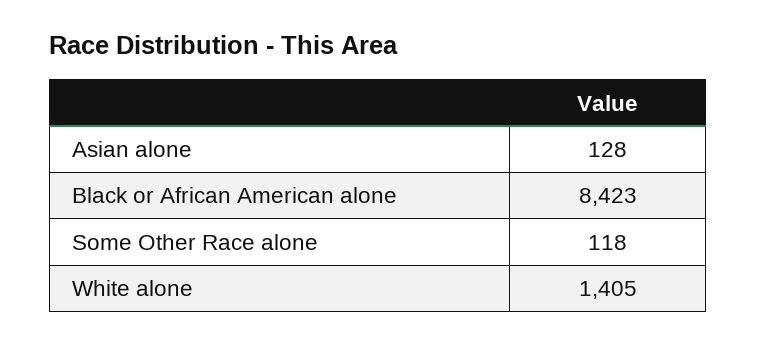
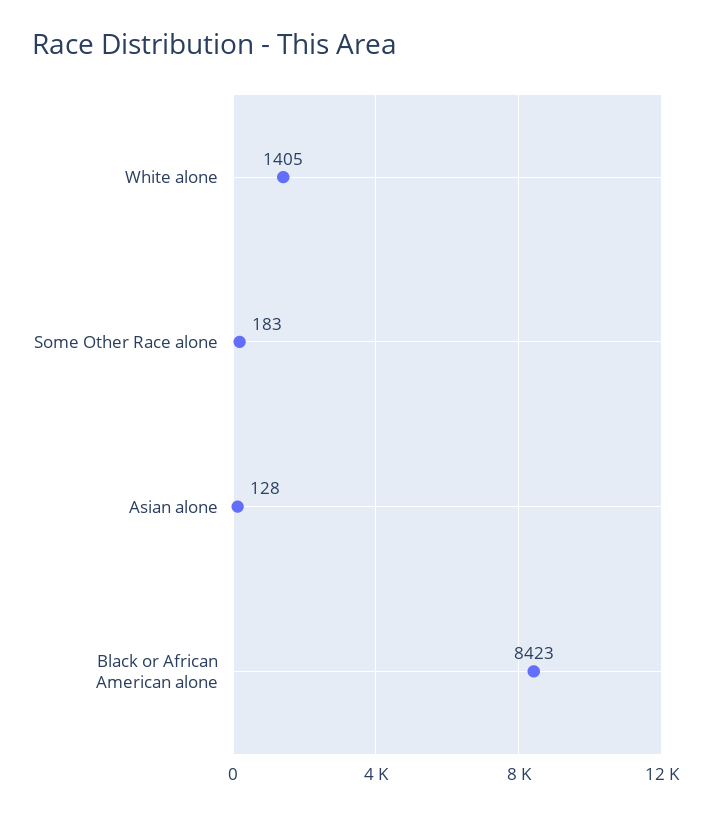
Some Other Race alone: 118 -> 183

